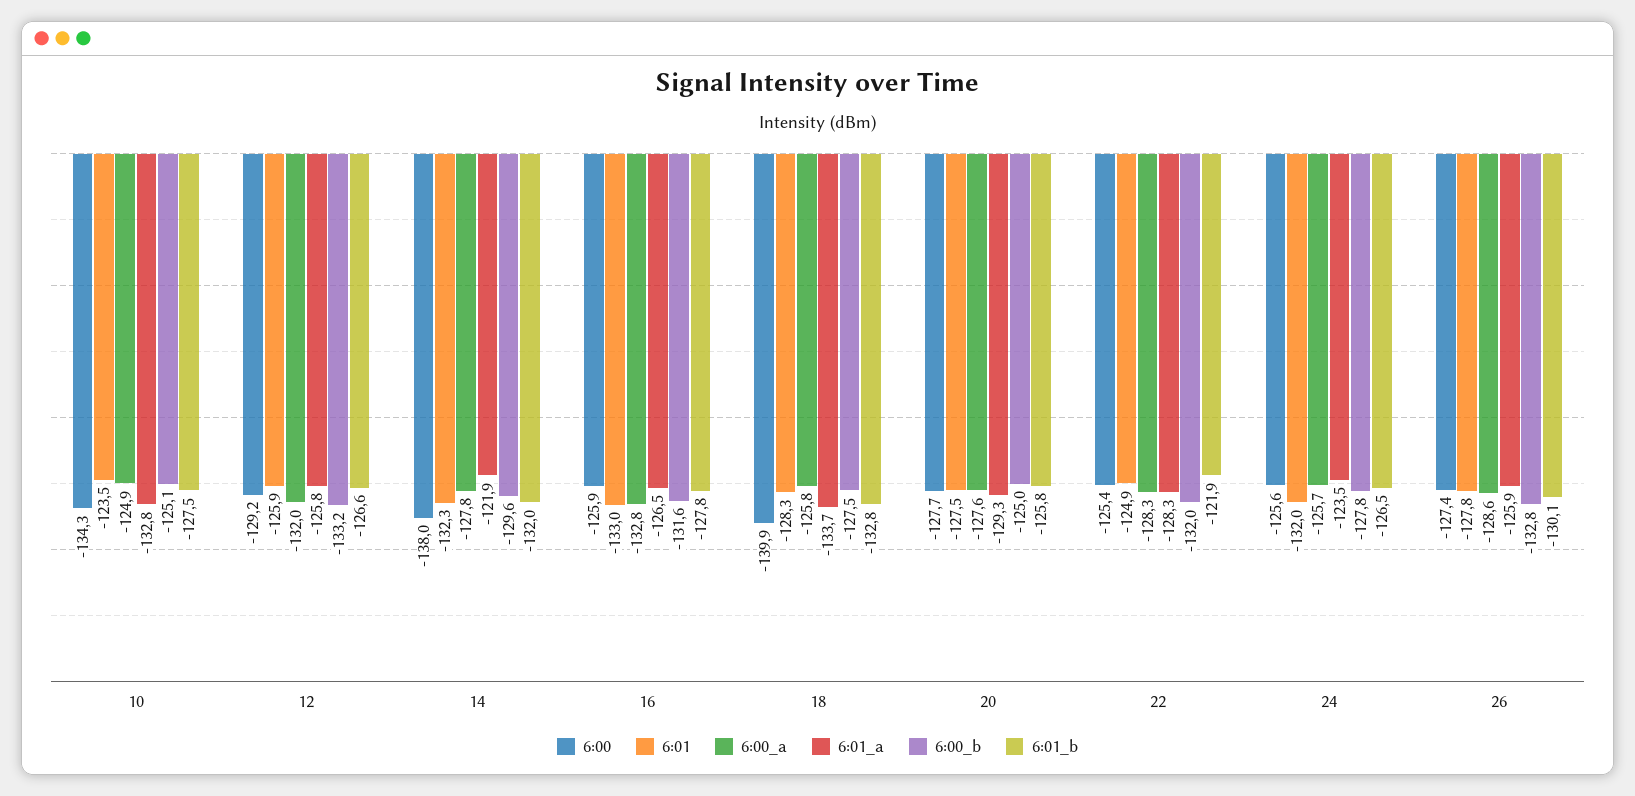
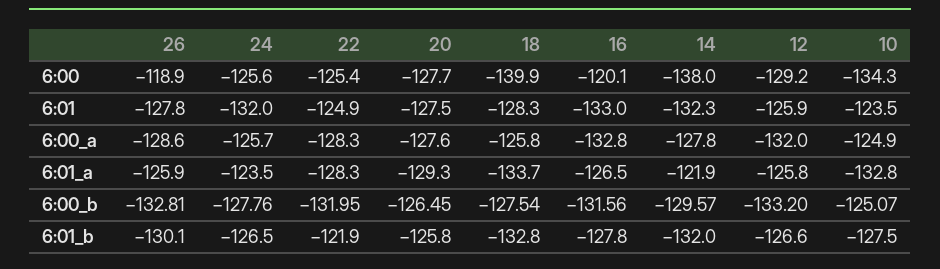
6:00, 16: -125.9 -> -120.1
6:00_b, 20: -125 -> -126.45
6:00, 26: -127.4 -> -118.9

